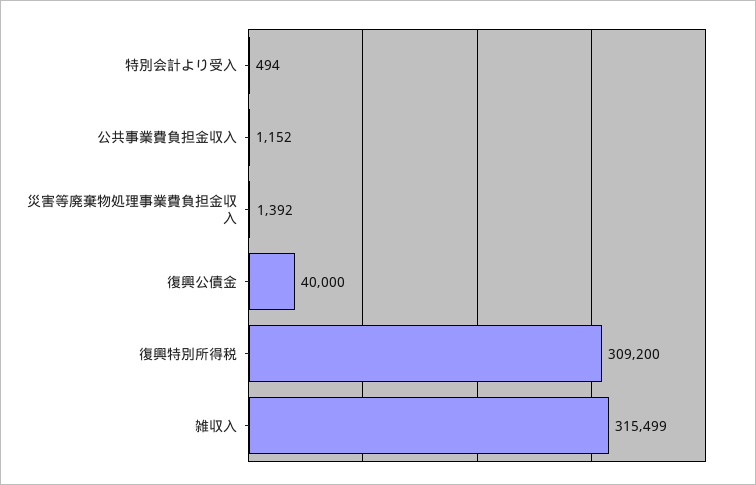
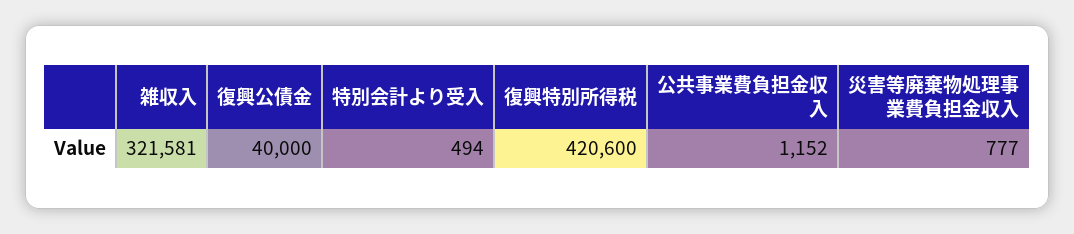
災害等廃棄物処理事業費負担金収入: 1392 -> 777
復興特別所得税: 309200 -> 420600
雑収入: 315499 -> 321581

